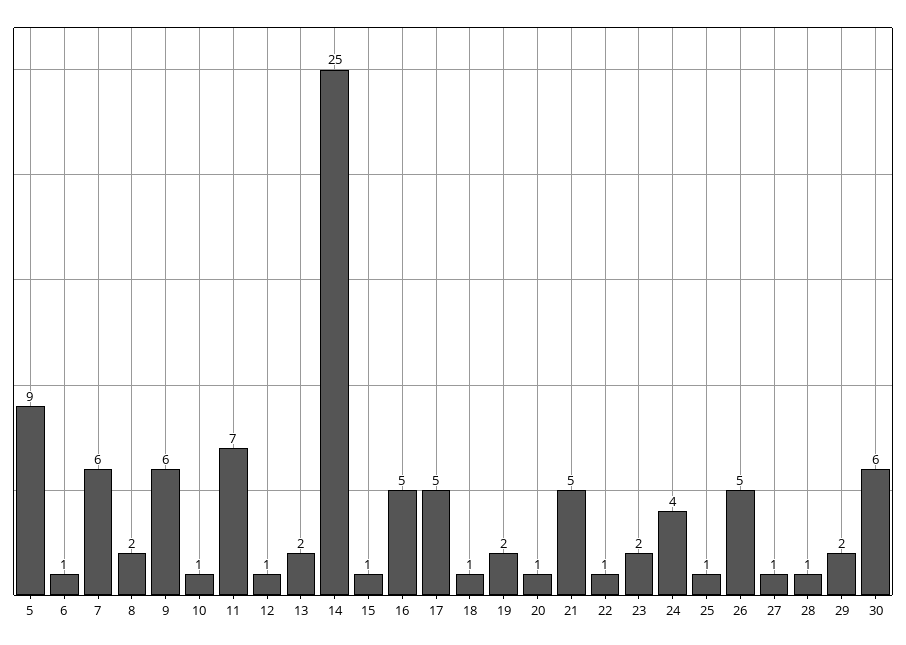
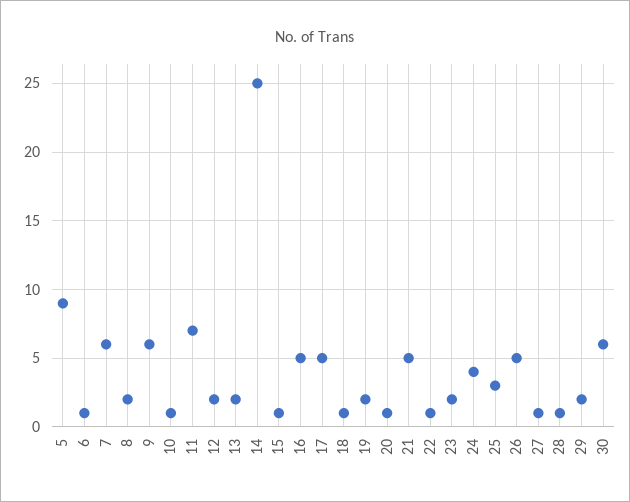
12: 1 -> 2
25: 1 -> 3

